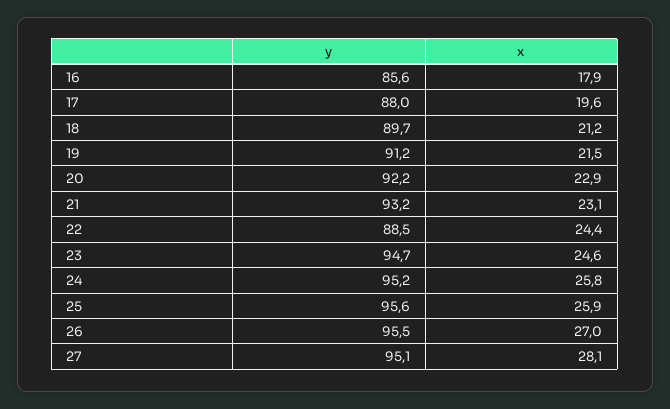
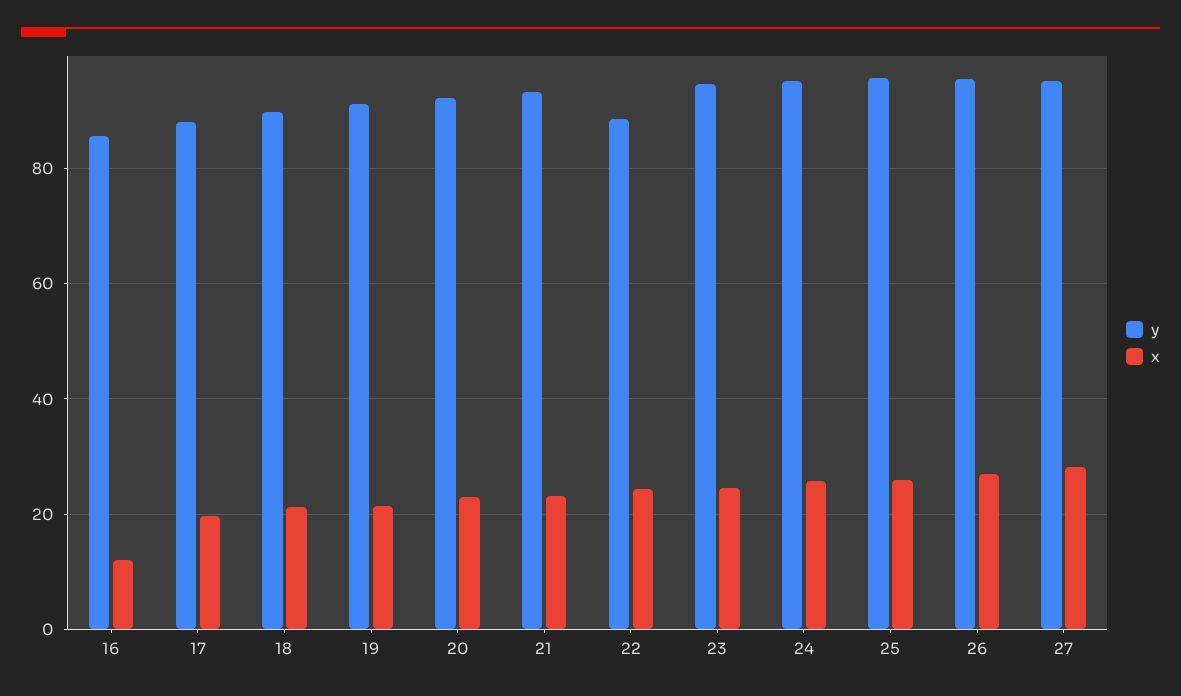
x, 16: 17.9 -> 12

